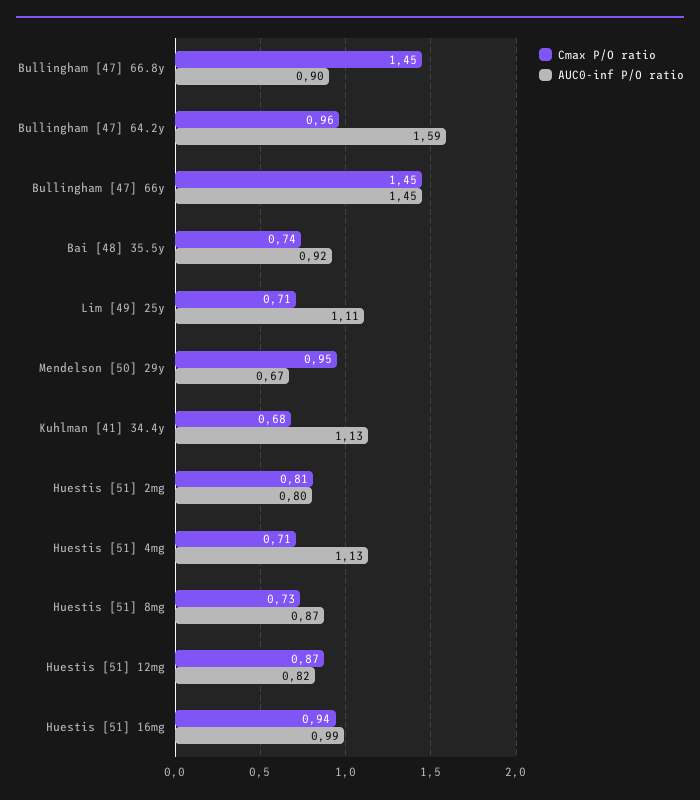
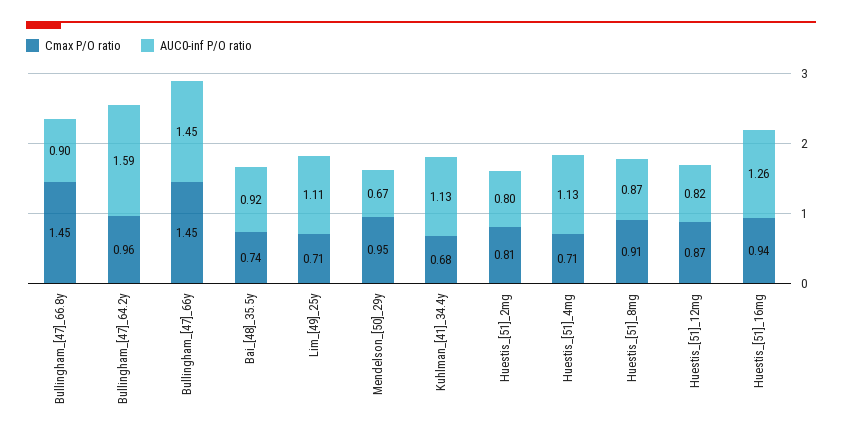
Cmax P/O ratio, Huestis [51] 8mg: 0.73 -> 0.91
AUC0-inf P/O ratio, Huestis [51] 16mg: 0.99 -> 1.26

